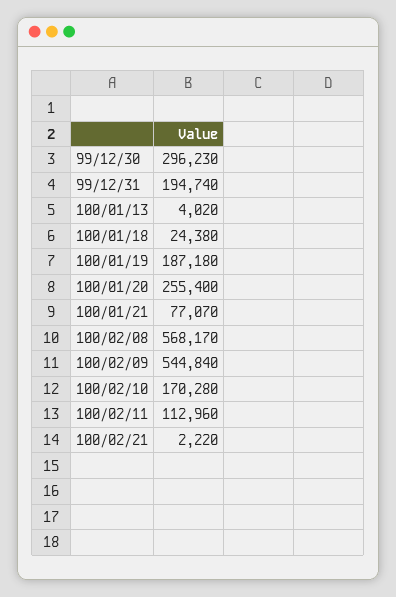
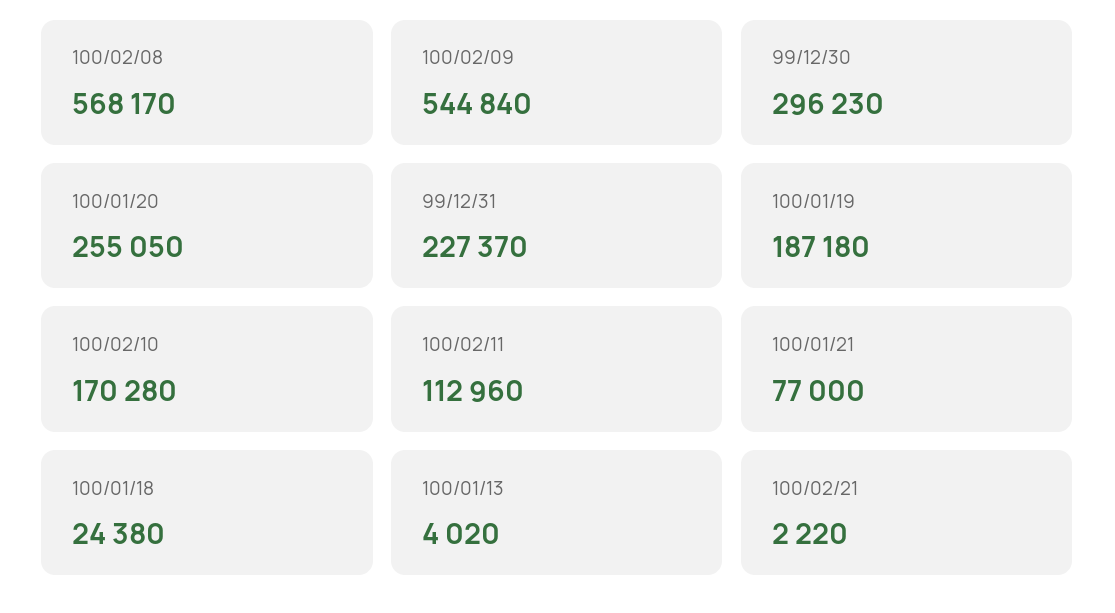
99/12/31: 194740 -> 227370
100/01/20: 255400 -> 255050
100/01/21: 77070 -> 77000

